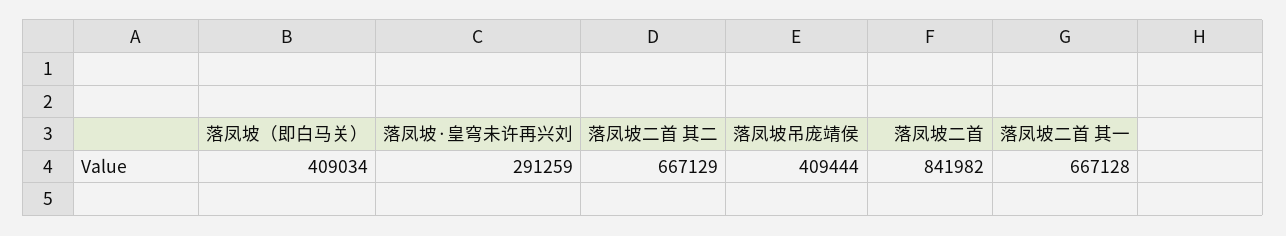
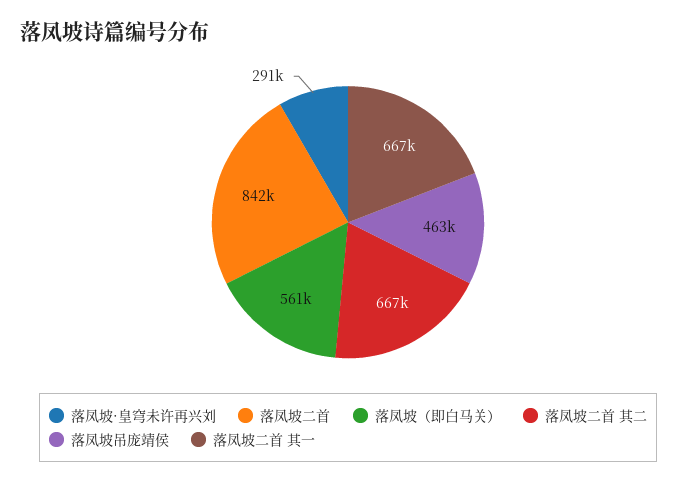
落凤坡（即白马关）: 409034 -> 561000
落凤坡吊庞靖侯: 409444 -> 463000

